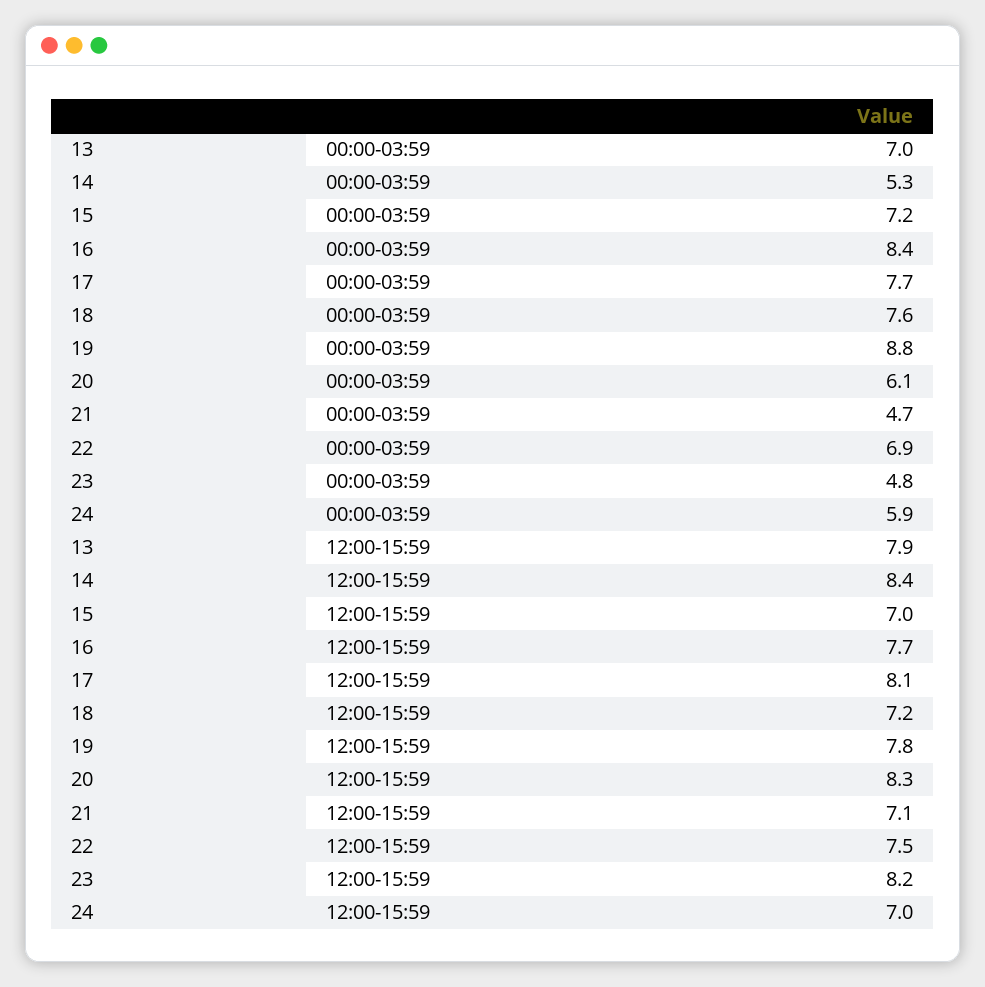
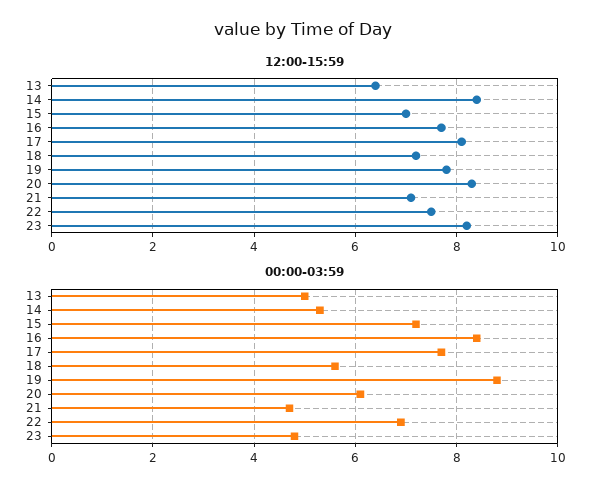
00:00-03:59, 13: 7 -> 5
00:00-03:59, 18: 7.6 -> 5.5
00:00-03:59, 24: 5.9 -> none
12:00-15:59, 13: 7.9 -> 6.5
12:00-15:59, 24: 7 -> none

